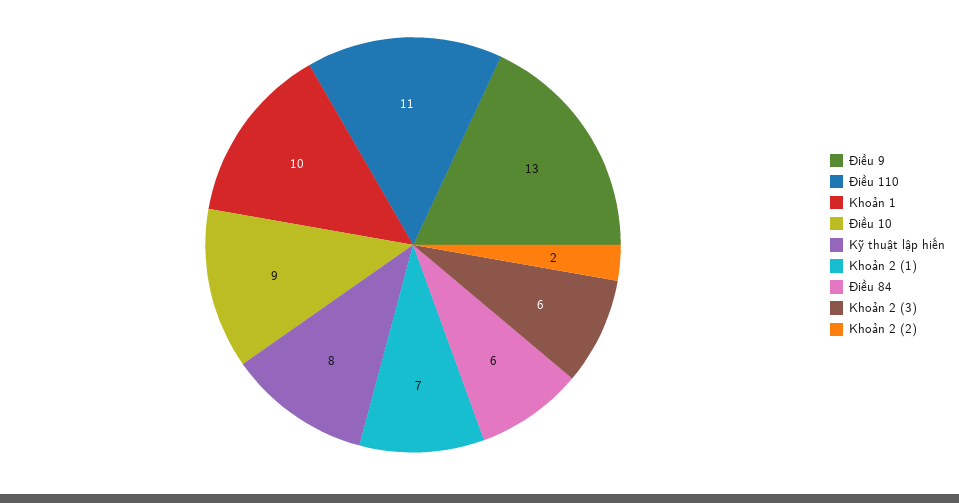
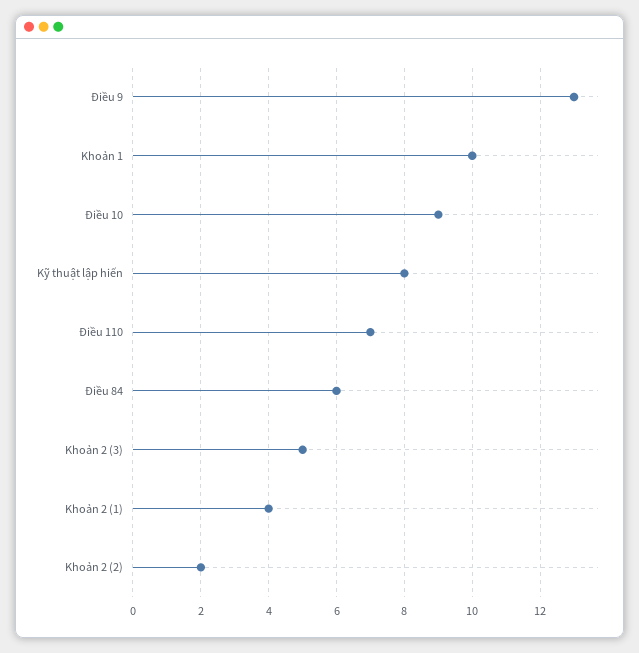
Điều 110: 11 -> 7
Khoản 2 (1): 7 -> 4
Khoản 2 (3): 6 -> 5

